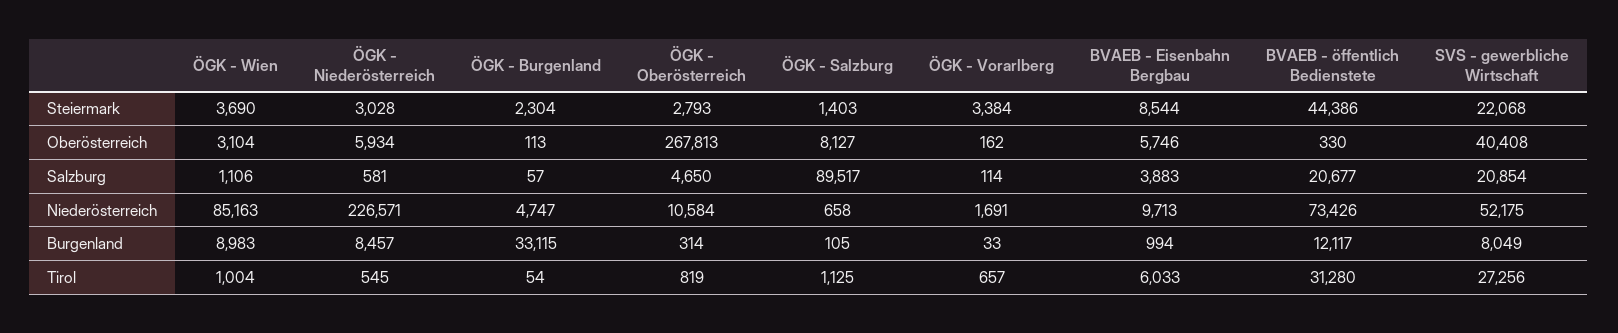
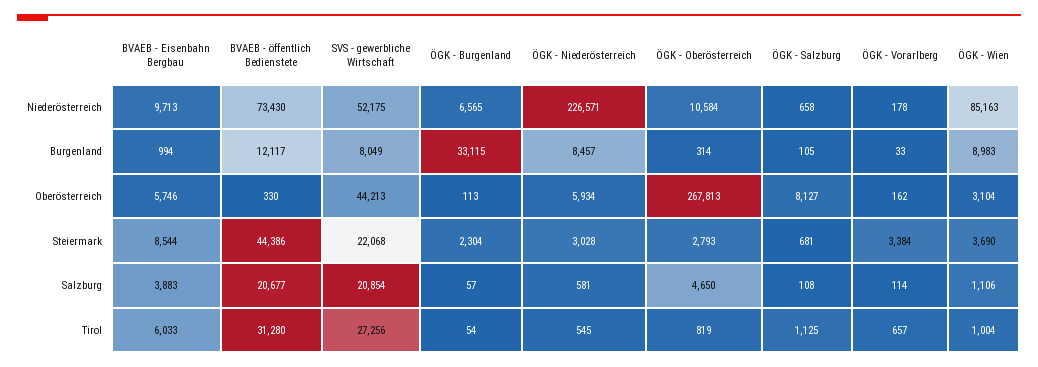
ÖGK - Salzburg, Steiermark: 1403 -> 681
SVS - gewerbliche Wirtschaft, Oberösterreich: 40408 -> 44213
ÖGK - Salzburg, Salzburg: 89517 -> 108
ÖGK - Burgenland, Niederösterreich: 4747 -> 6565
ÖGK - Vorarlberg, Niederösterreich: 1691 -> 178
BVAEB - öffentlich Bedienstete, Niederösterreich: 73426 -> 73430

